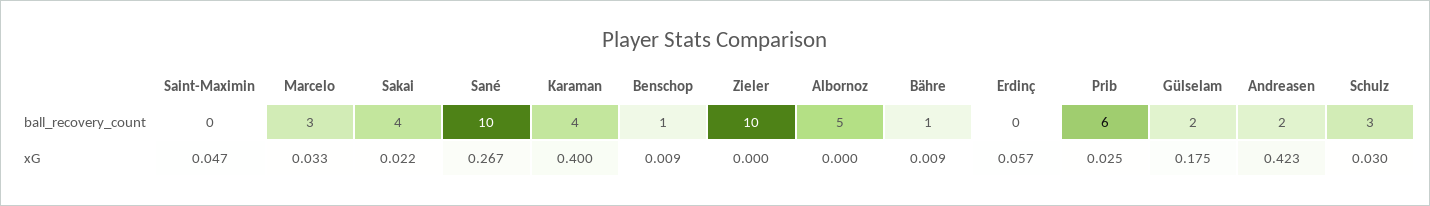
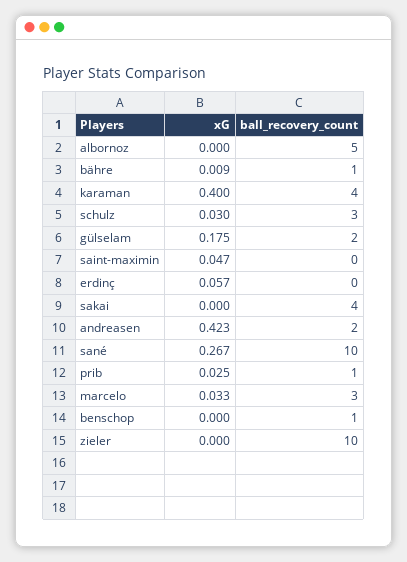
Prib, ball_recovery_count: 6 -> 1
Sakai, xG: 0.022 -> 0
Benschop, xG: 0.009 -> 0

